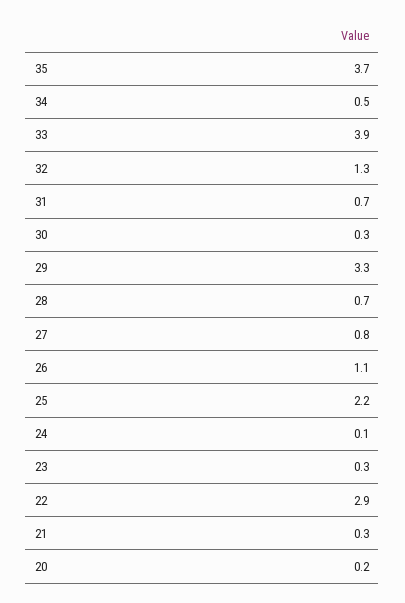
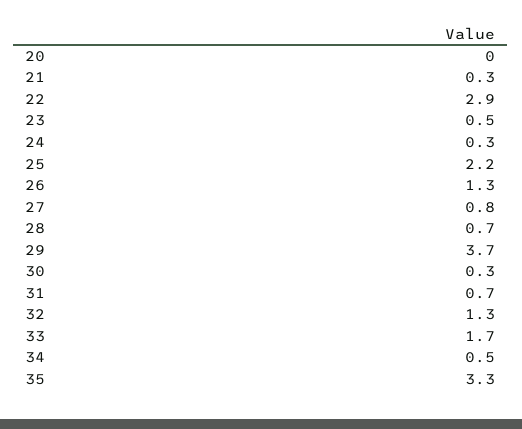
35: 3.7 -> 3.3
33: 3.9 -> 1.7
29: 3.3 -> 3.7
26: 1.1 -> 1.3
24: 0.1 -> 0.3
23: 0.3 -> 0.5
20: 0.2 -> 0

